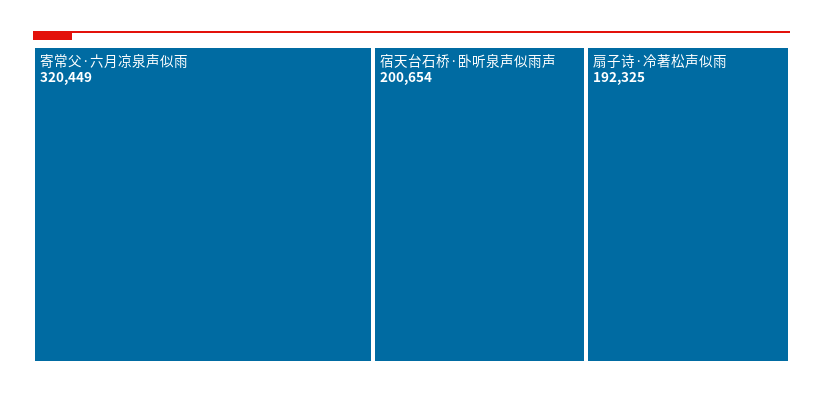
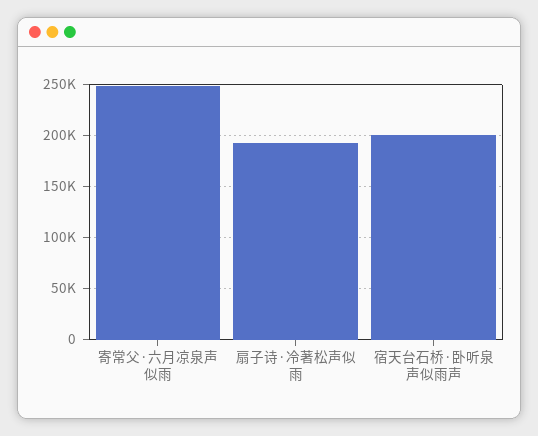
寄常父·六月凉泉声似雨: 320449 -> 250000

